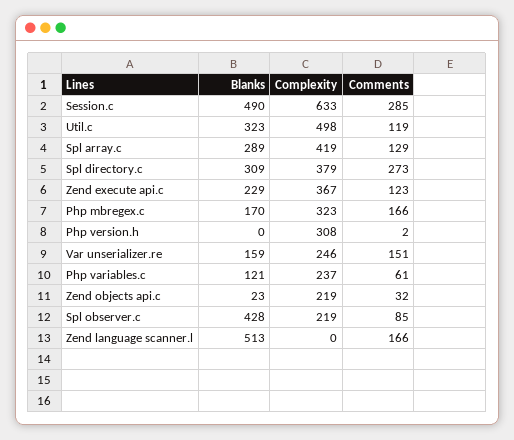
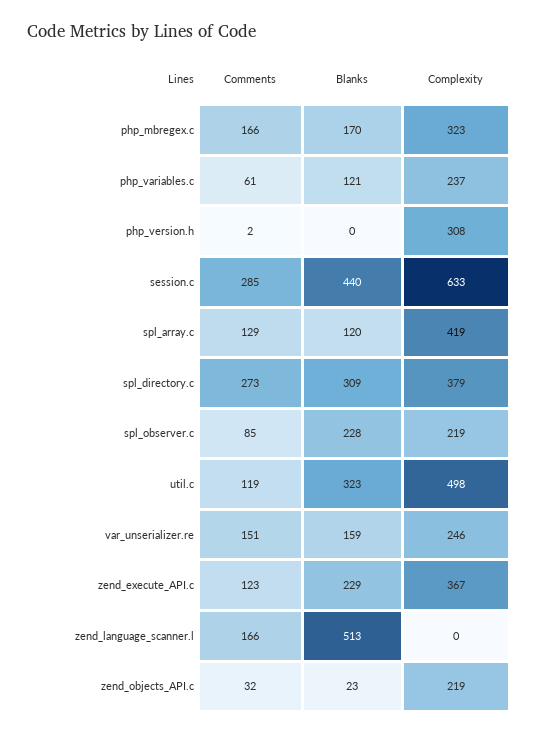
Blanks, Session.c: 490 -> 440
Blanks, Spl array.c: 289 -> 120
Blanks, Spl observer.c: 428 -> 228

